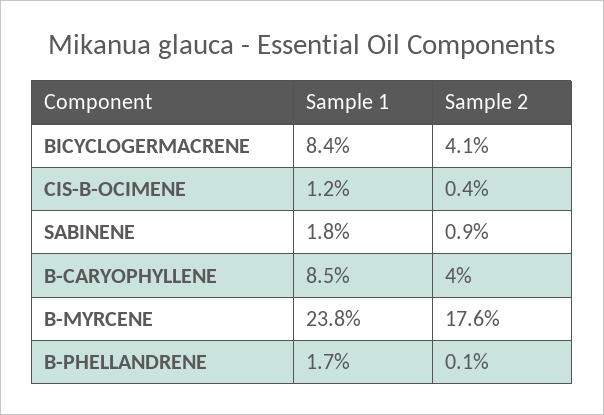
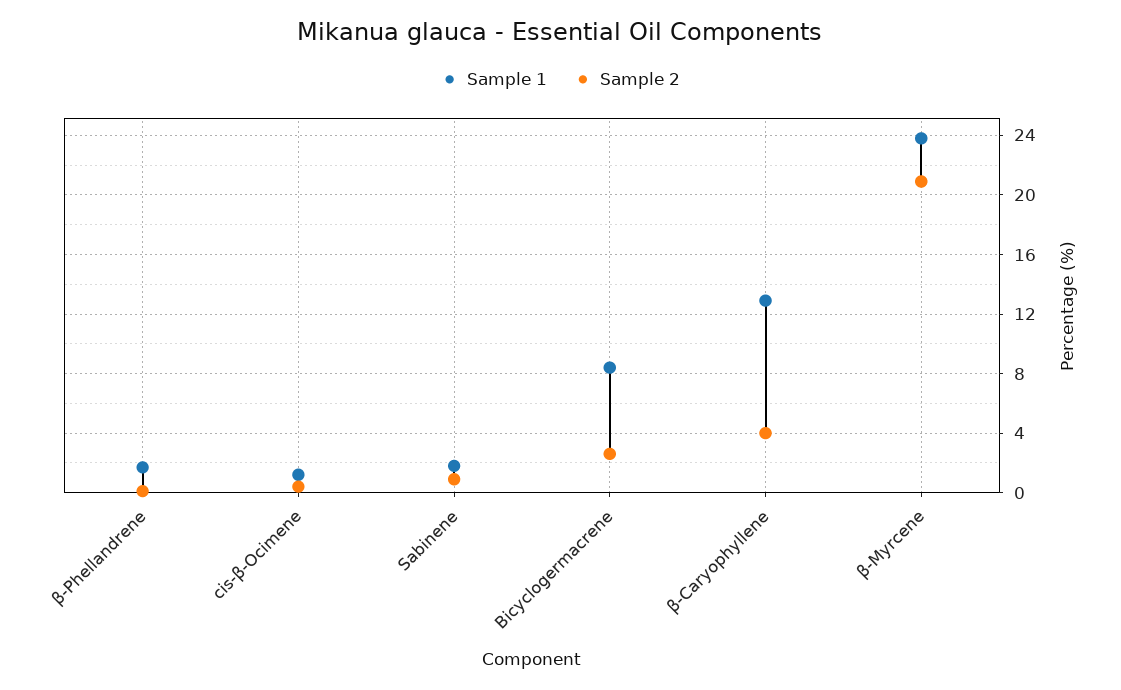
Sample 2, BICYCLOGERMACRENE: 4.1 -> 2.5
Sample 1, Β-CARYOPHYLLENE: 8.5 -> 13
Sample 2, Β-MYRCENE: 17.6 -> 21

